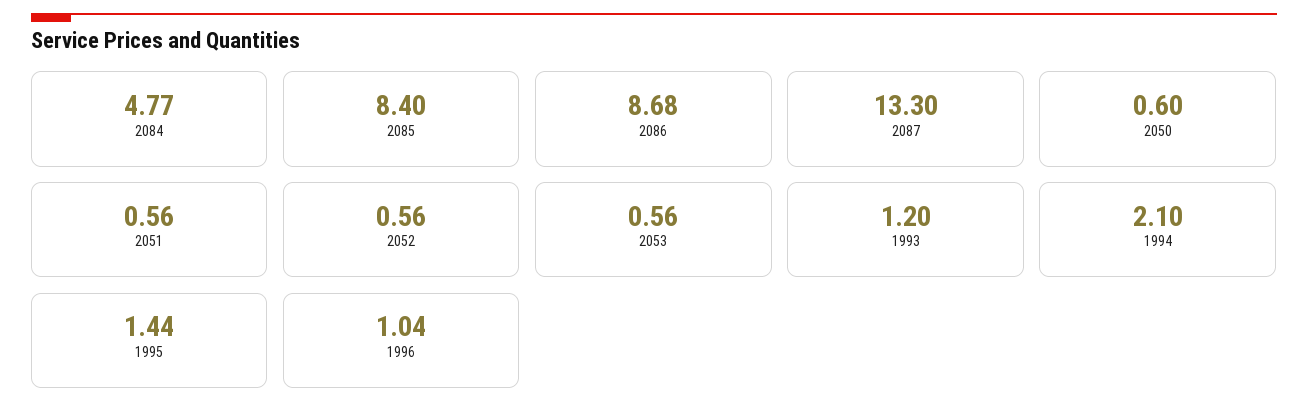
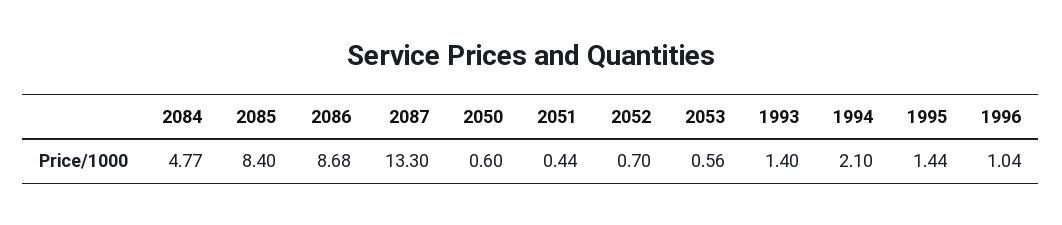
2051: 0.56 -> 0.44
2052: 0.56 -> 0.7
1993: 1.2 -> 1.4

